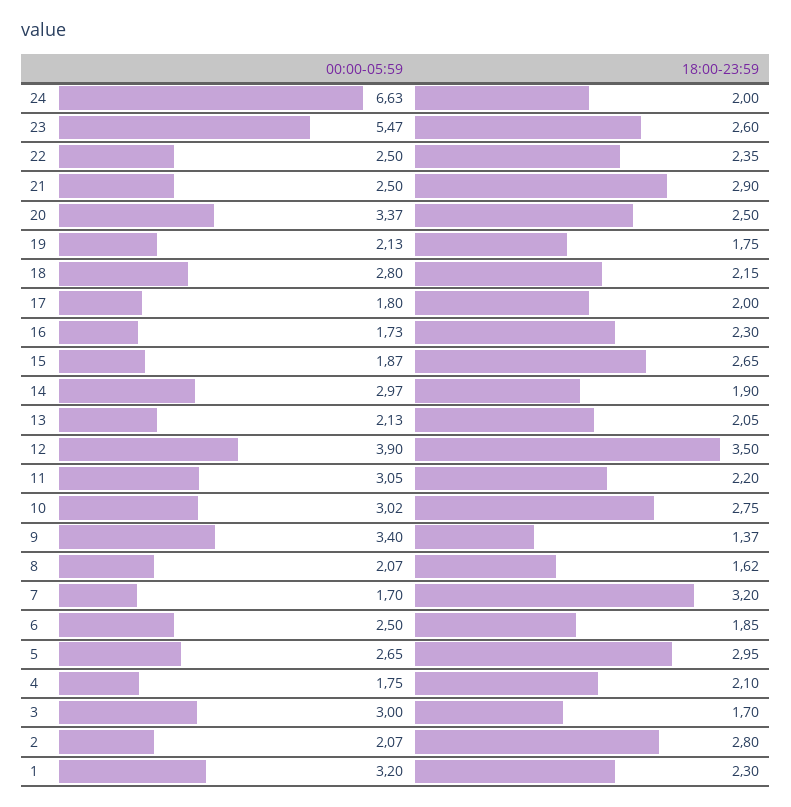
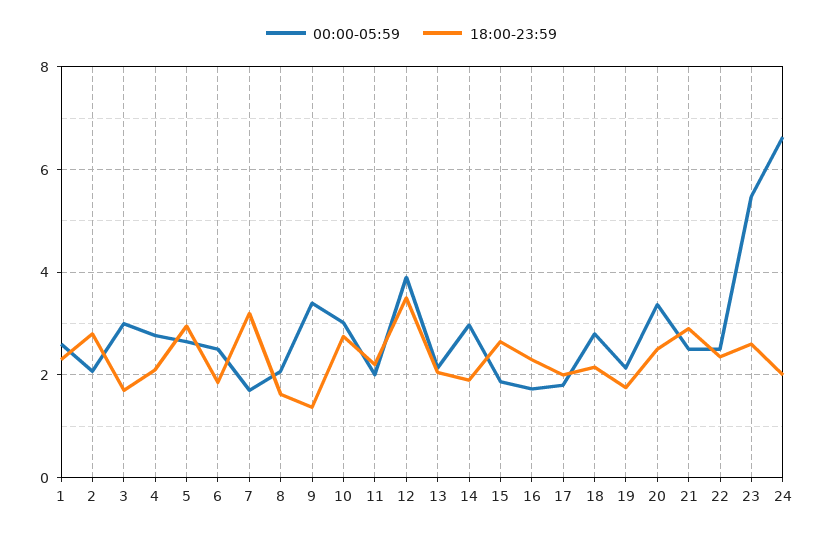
00:00-05:59, 11: 3.05 -> 2
00:00-05:59, 4: 1.75 -> 2.8
00:00-05:59, 1: 3.2 -> 2.6

